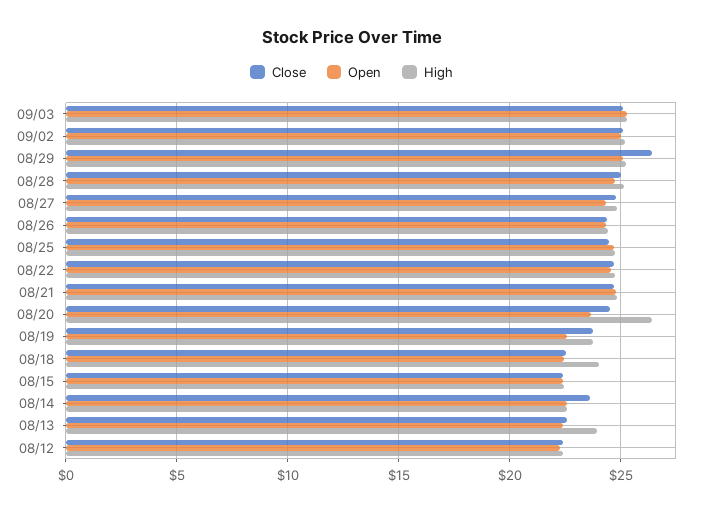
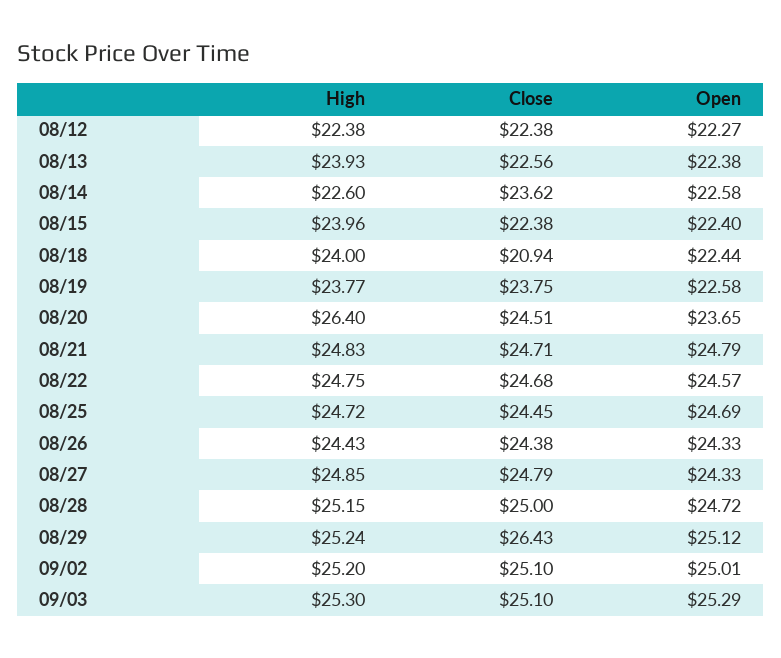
Close, 08/18: 22.5 -> 20.94
High, 08/15: 22.5 -> 23.96

